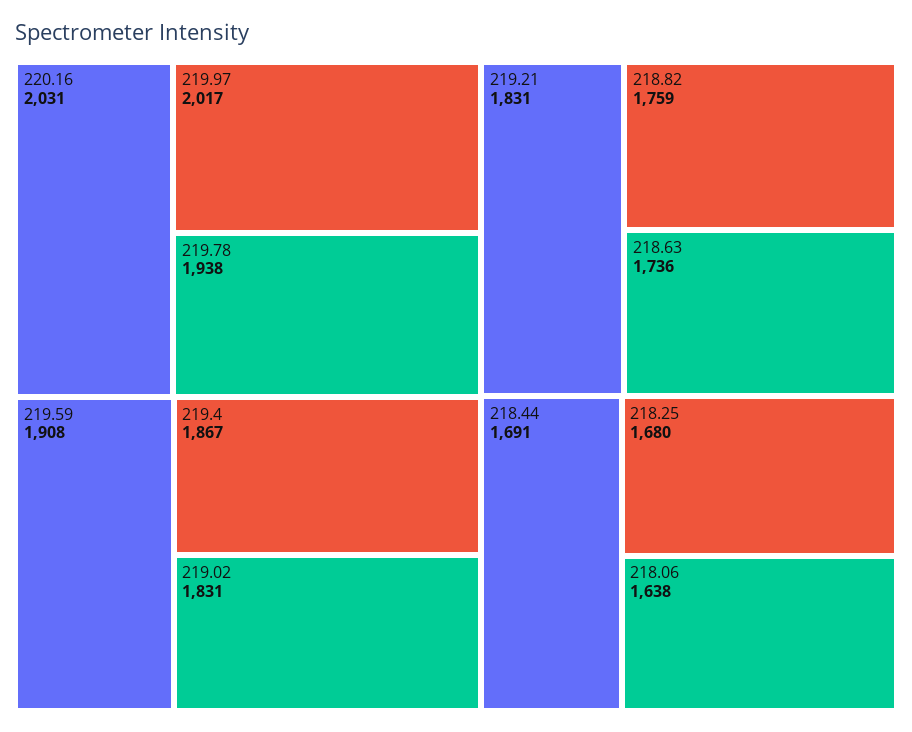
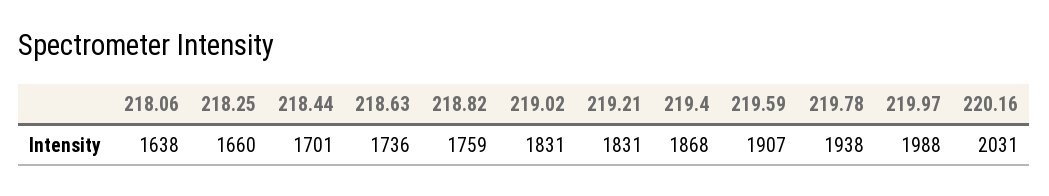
219.97: 2017 -> 1988
219.59: 1908 -> 1907
219.4: 1867 -> 1868
218.44: 1691 -> 1701
218.25: 1680 -> 1660

